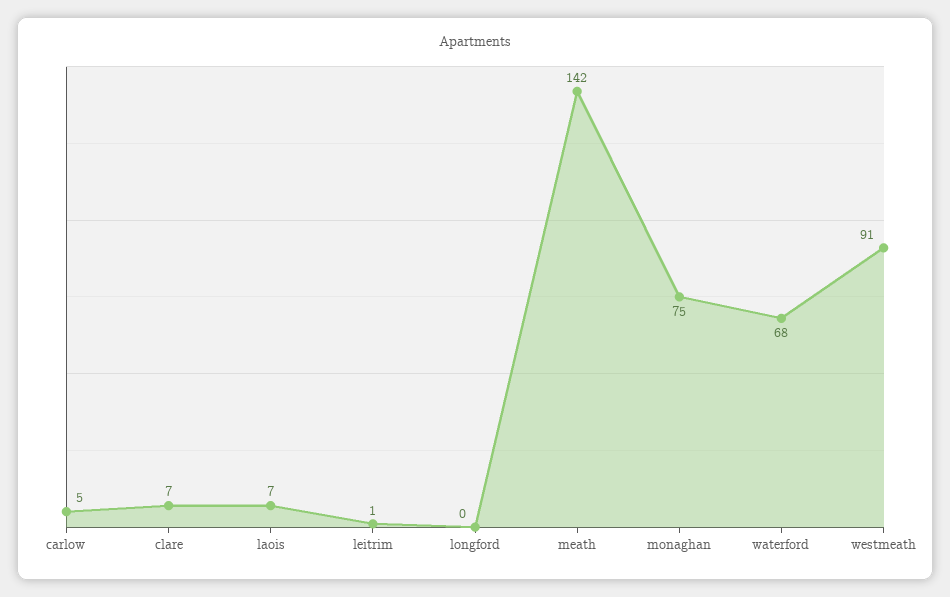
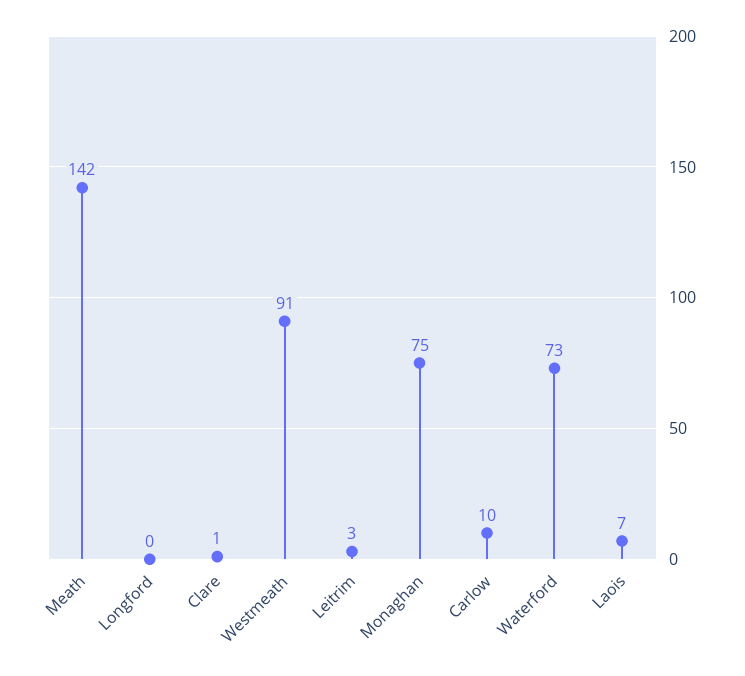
carlow: 5 -> 10
clare: 7 -> 1
leitrim: 1 -> 3
waterford: 68 -> 73

